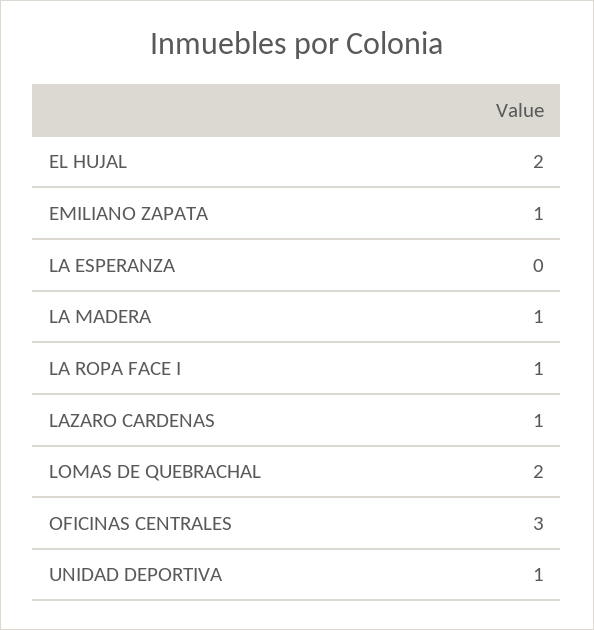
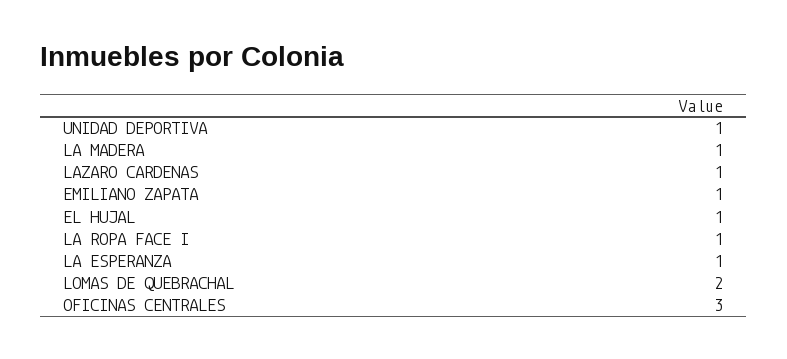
EL HUJAL: 2 -> 1
LA ESPERANZA: 0 -> 1

